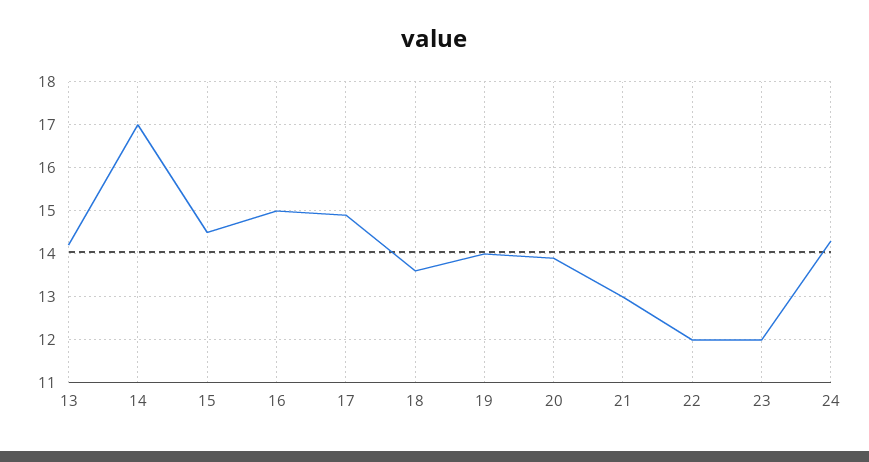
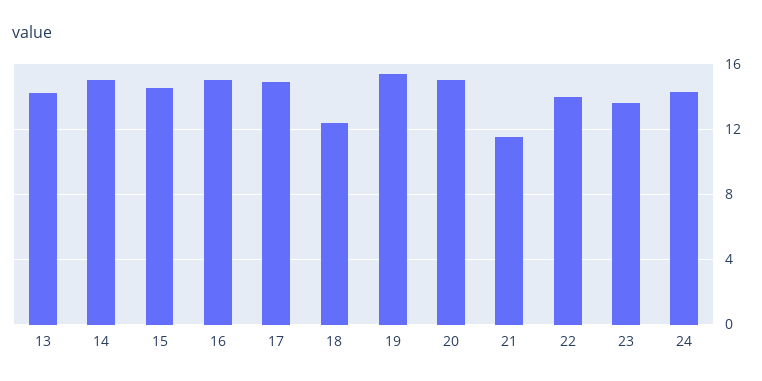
14: 17 -> 15
18: 13.5 -> 12.5
19: 14 -> 15.5
20: 14 -> 15
21: 13 -> 11.5
22: 12 -> 14
23: 12 -> 13.5

